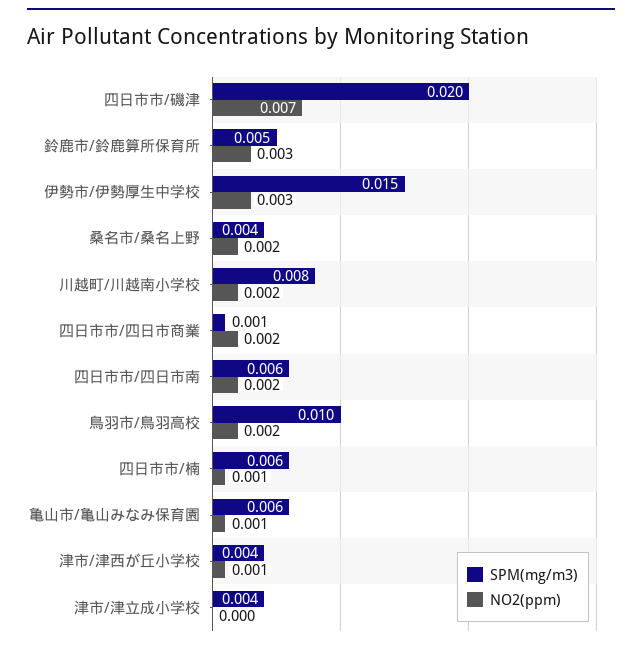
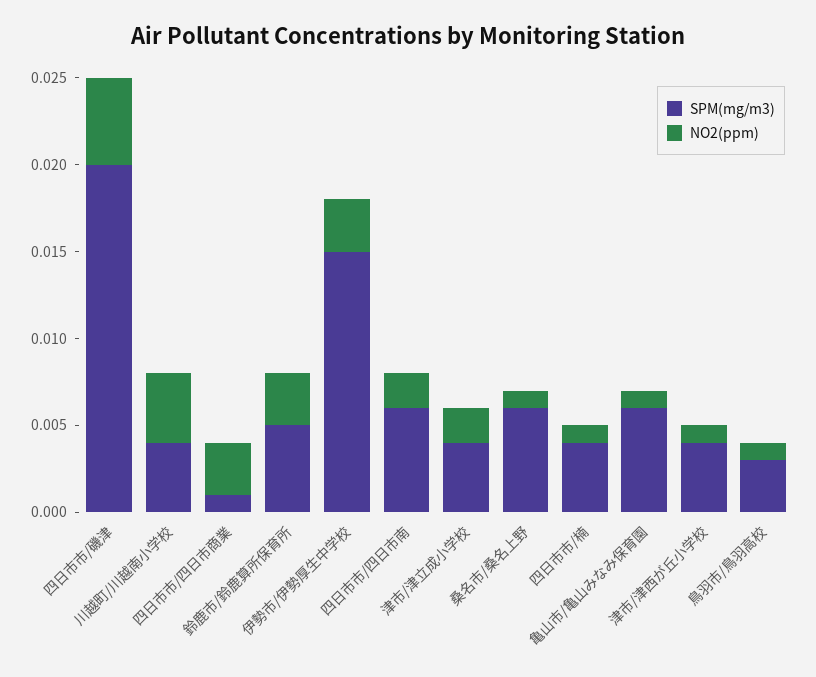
NO2(ppm), 四日市市/磯津: 0.007 -> 0.005
SPM(mg/m3), 桑名市/桑名上野: 0.004 -> 0.006
NO2(ppm), 桑名市/桑名上野: 0.002 -> 0.001
SPM(mg/m3), 川越町/川越南小学校: 0.008 -> 0.004
NO2(ppm), 川越町/川越南小学校: 0.002 -> 0.004
NO2(ppm), 四日市市/四日市商業: 0.002 -> 0.003
SPM(mg/m3), 鳥羽市/鳥羽高校: 0.01 -> 0.003
NO2(ppm), 鳥羽市/鳥羽高校: 0.002 -> 0.001
SPM(mg/m3), 四日市市/楠: 0.006 -> 0.004
NO2(ppm), 津市/津立成小学校: 0 -> 0.002

